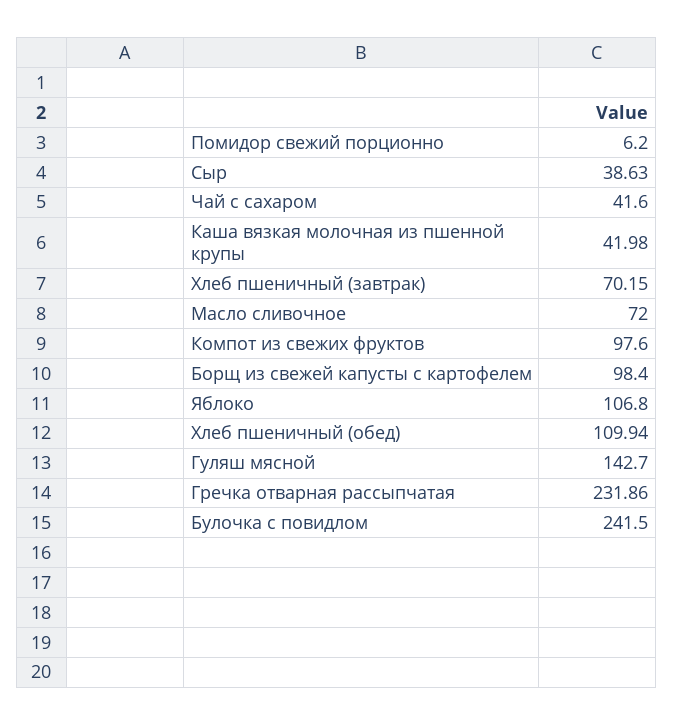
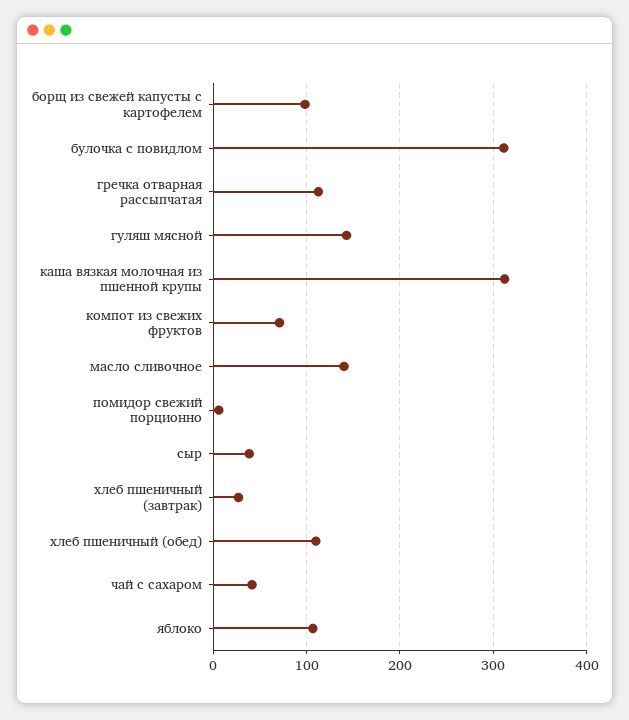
Каша вязкая молочная из пшенной крупы: 41.98 -> 310
Хлеб пшеничный (завтрак): 70.15 -> 30
Масло сливочное: 72 -> 140
Компот из свежих фруктов: 97.6 -> 70
Гречка отварная рассыпчатая: 231.86 -> 110
Булочка с повидлом: 241.5 -> 310

